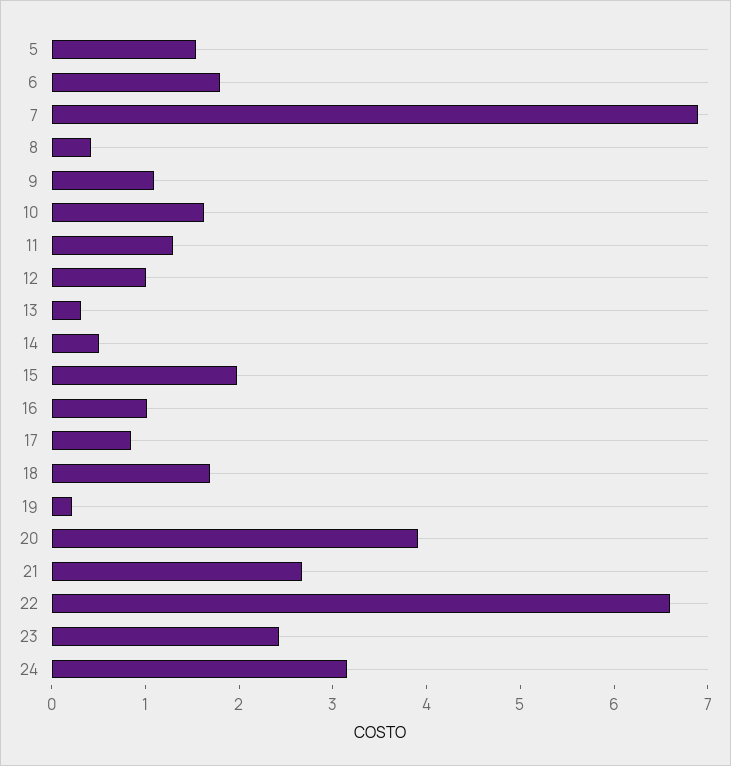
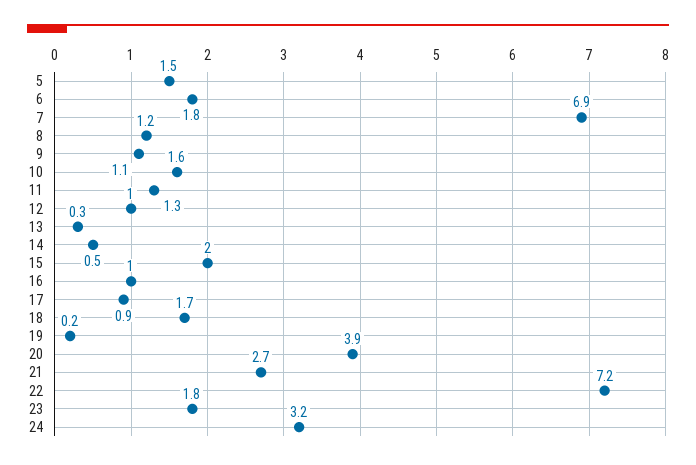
8: 0.4 -> 1.2
22: 6.6 -> 7.2
23: 2.4 -> 1.8

